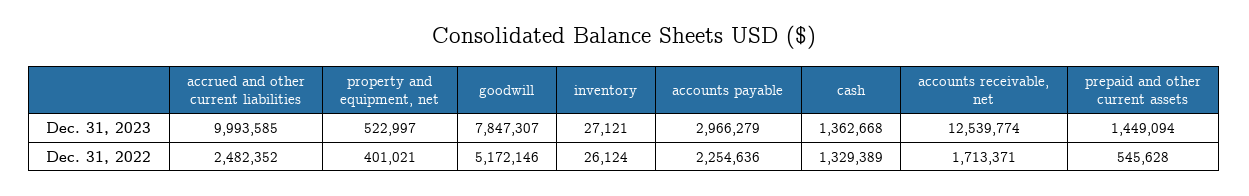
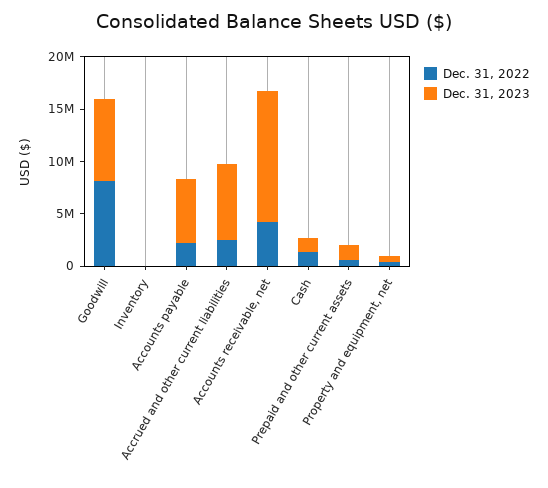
Dec. 31, 2023, accrued and other current liabilities: 9993585 -> 7000000
Dec. 31, 2023, accounts payable: 2966279 -> 6000000
Dec. 31, 2022, goodwill: 5172146 -> 8000000
Dec. 31, 2022, accounts receivable, net: 1713371 -> 4000000

